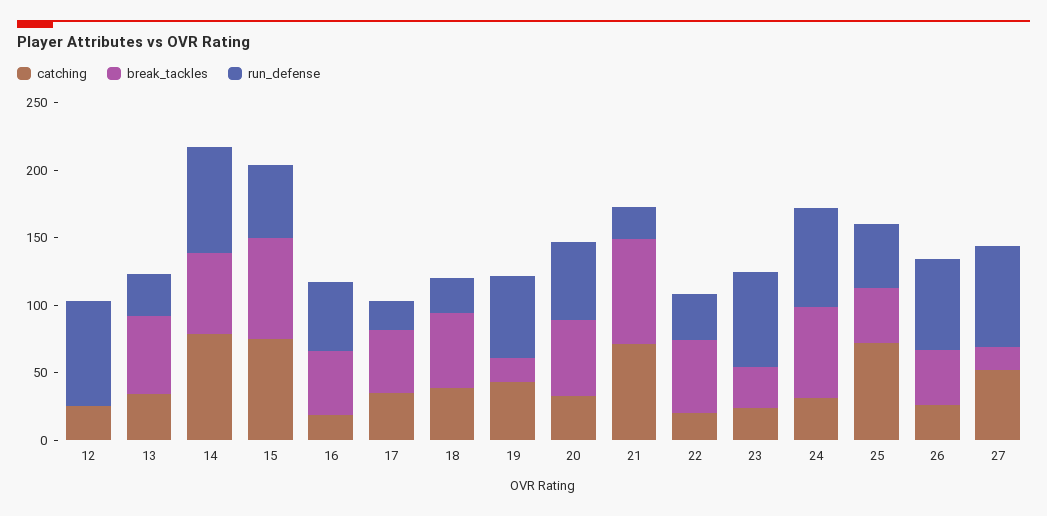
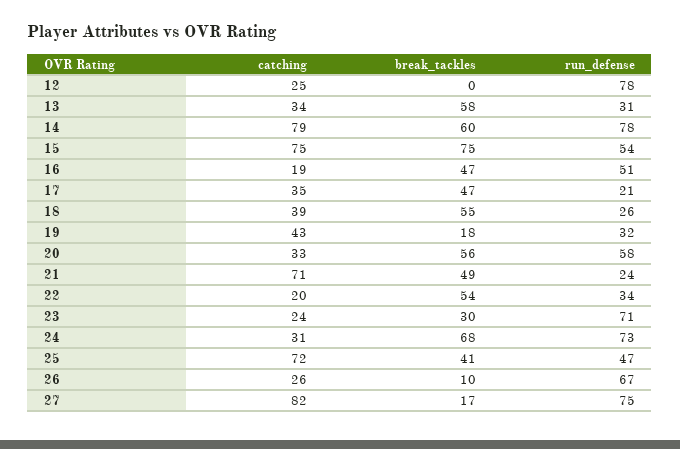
run_defense, 19: 60 -> 32
break_tackles, 21: 80 -> 49
break_tackles, 26: 40 -> 10
catching, 27: 50 -> 82

